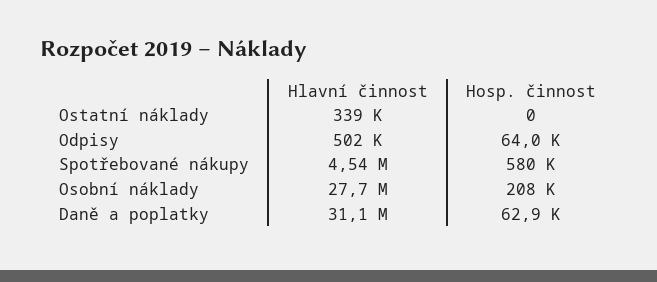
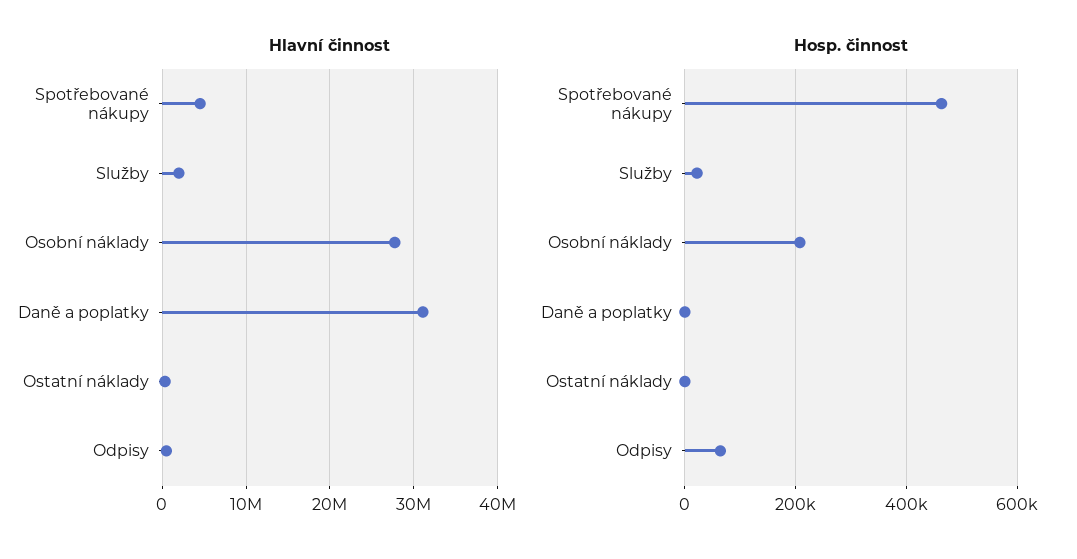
Hosp. činnost, Spotřebované nákupy: 580000 -> 460000
Hosp. činnost, Daně a poplatky: 62900 -> 0
Hlavní činnost, Služby: none -> 2000000
Hosp. činnost, Služby: none -> 20000

